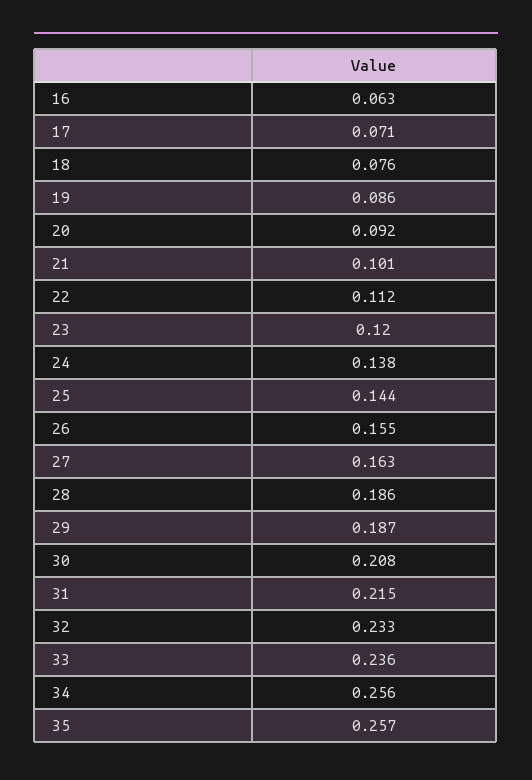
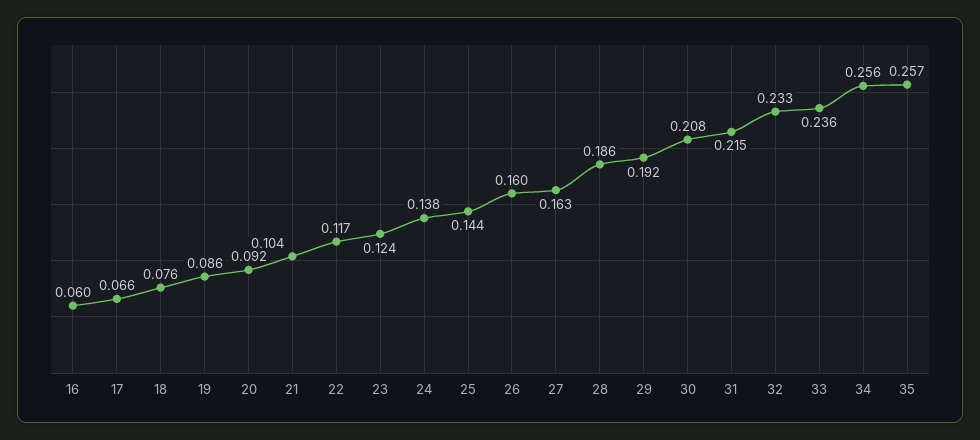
16: 0.063 -> 0.06
17: 0.071 -> 0.066
21: 0.101 -> 0.104
22: 0.112 -> 0.117
23: 0.12 -> 0.124
26: 0.155 -> 0.16
29: 0.187 -> 0.192

